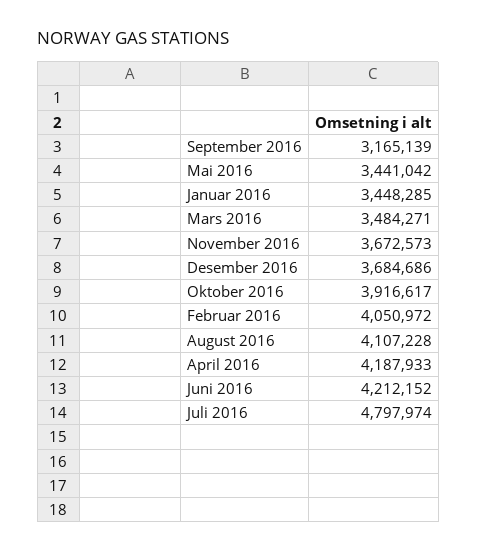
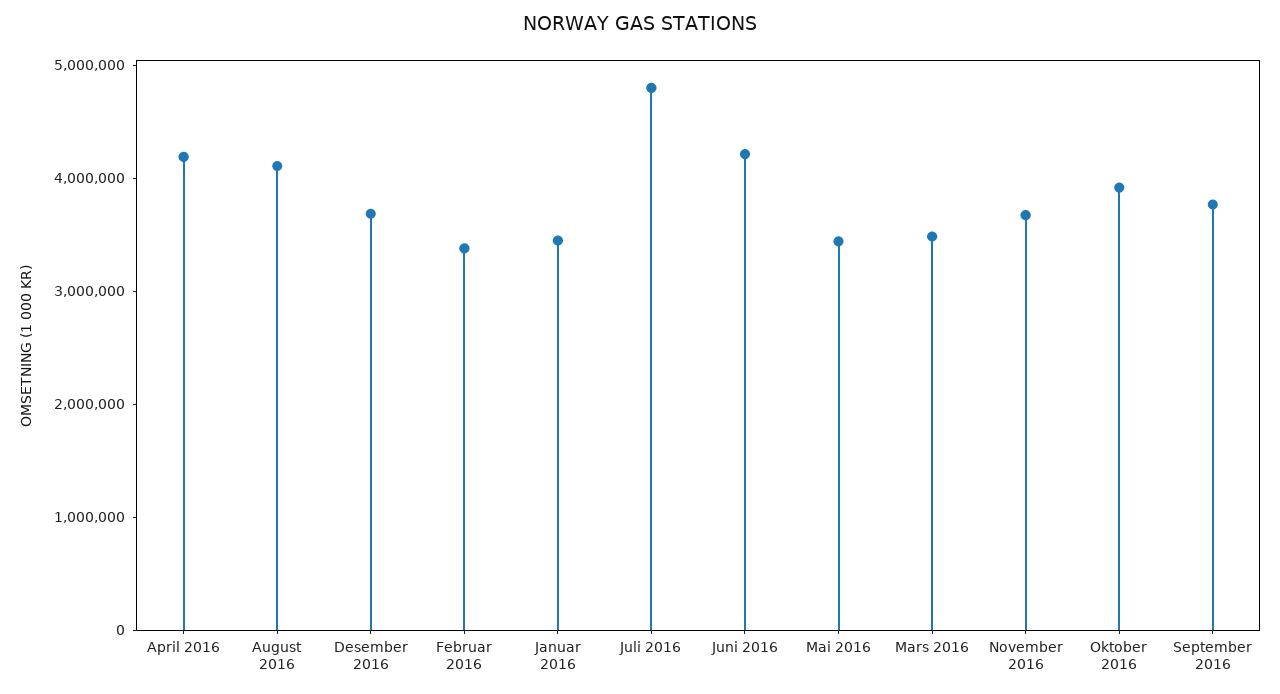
September 2016: 3165139 -> 3800000
Februar 2016: 4050972 -> 3400000

